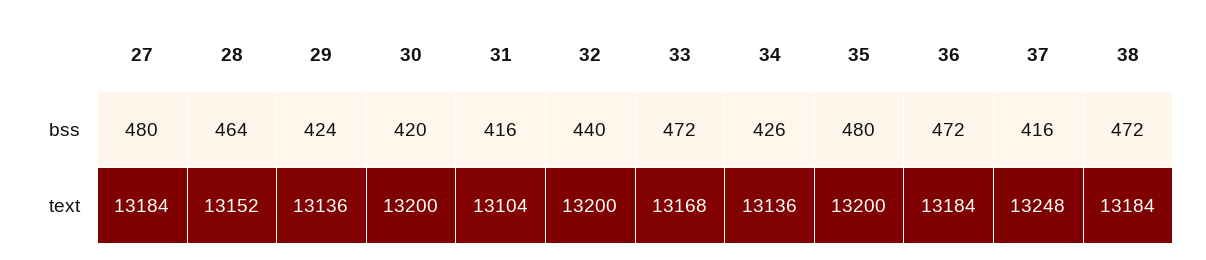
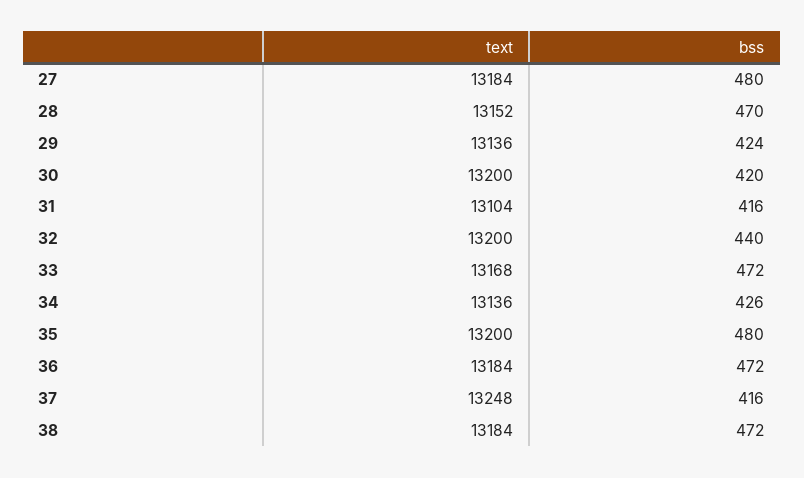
28, bss: 464 -> 470

